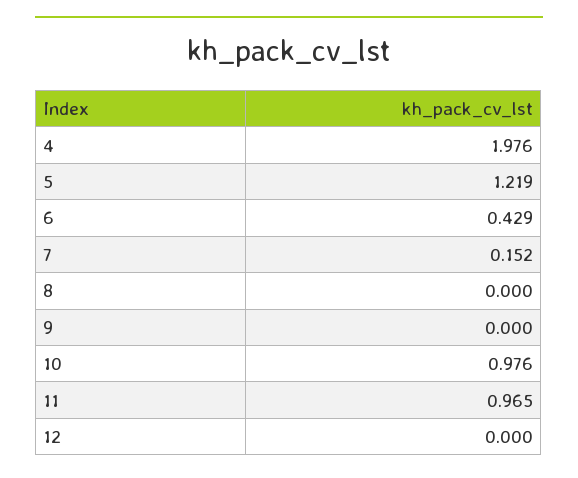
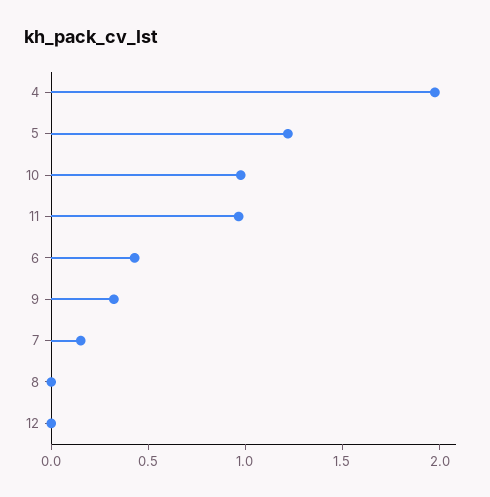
9: 0 -> 0.3

